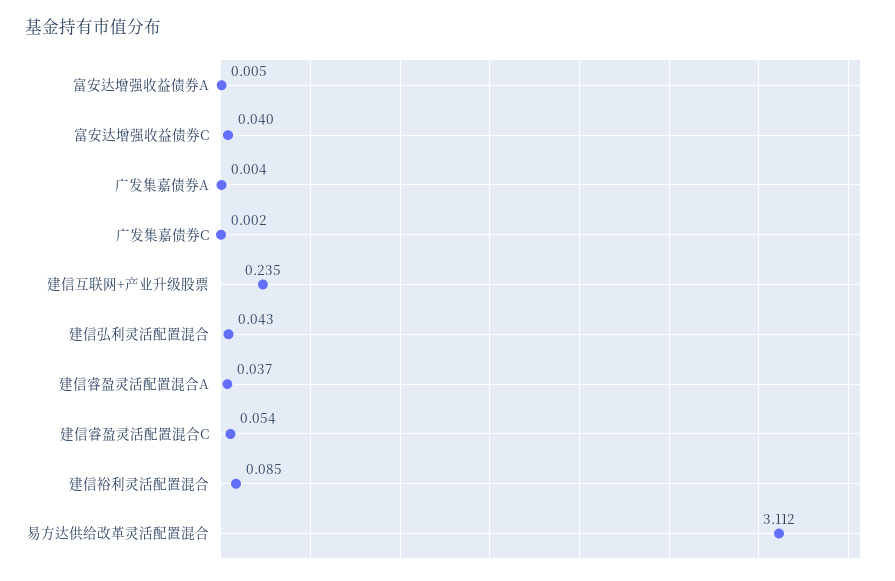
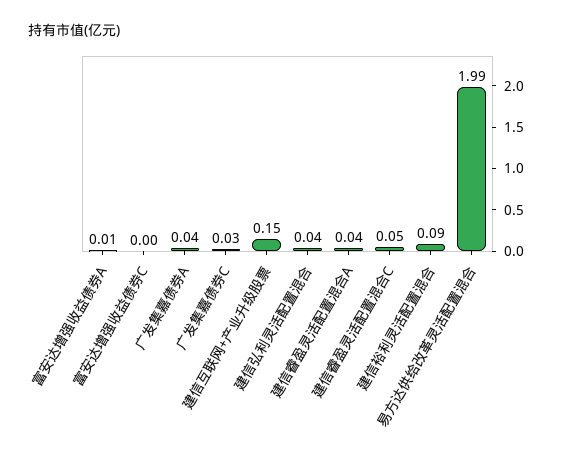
富安达增强收益债券C: 0.04 -> 0
广发集嘉债券A: 0.004 -> 0.04
广发集嘉债券C: 0.002 -> 0.03
建信互联网+产业升级股票: 0.235 -> 0.15
易方达供给改革灵活配置混合: 3.112 -> 1.99

